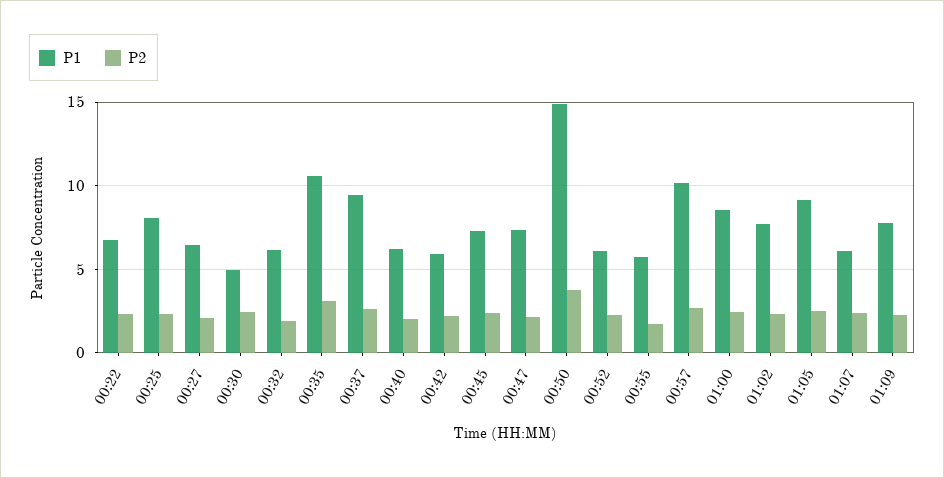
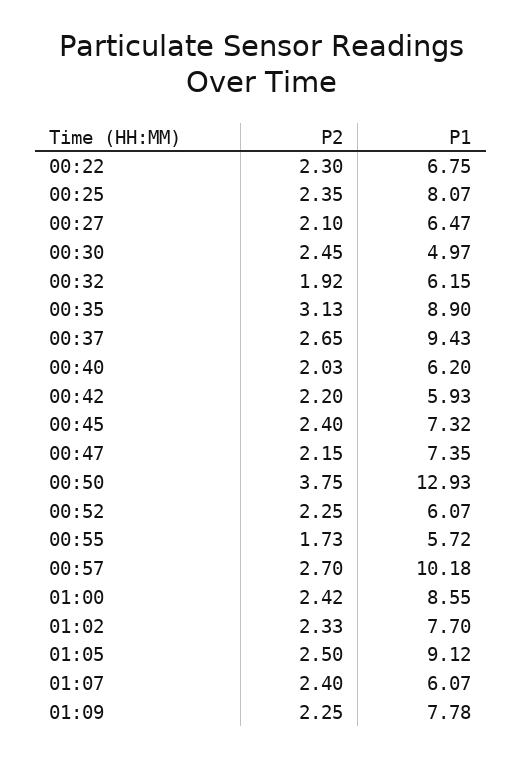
P1, 00:35: 10.5 -> 8.9
P1, 00:50: 15 -> 12.93

